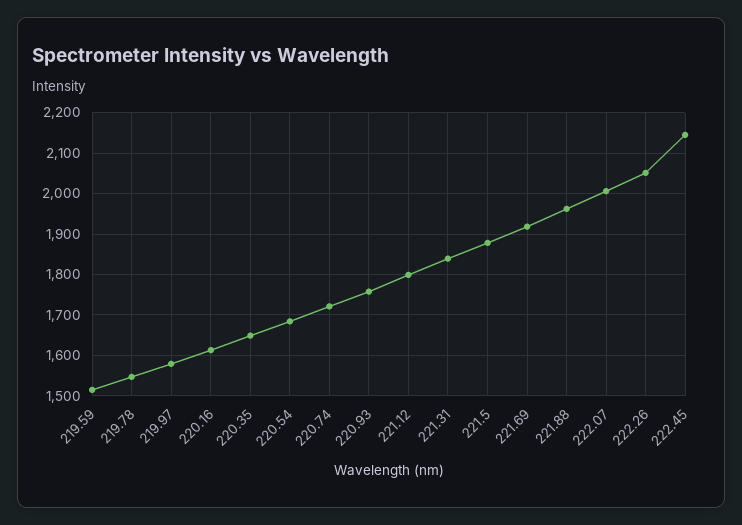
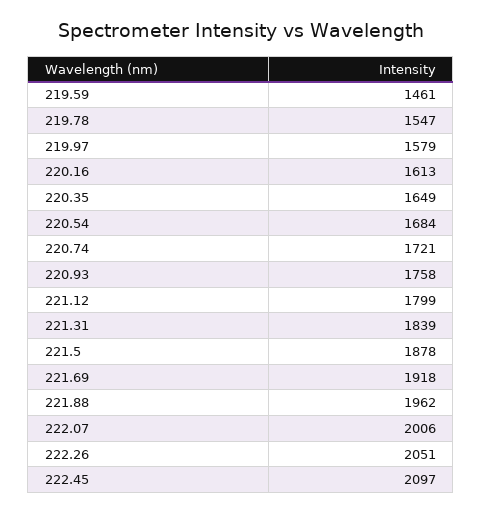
219.59: 1520 -> 1461
222.45: 2140 -> 2097

